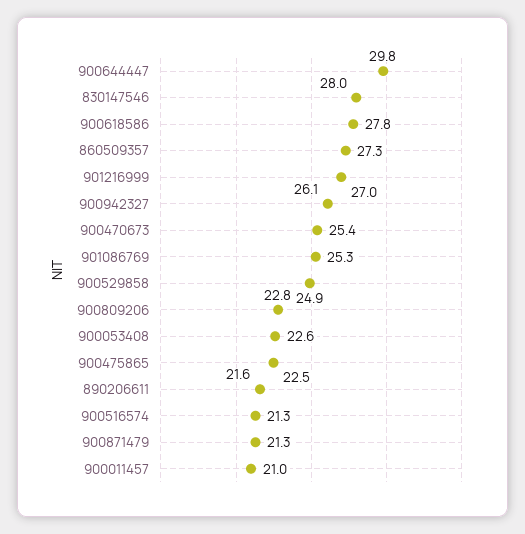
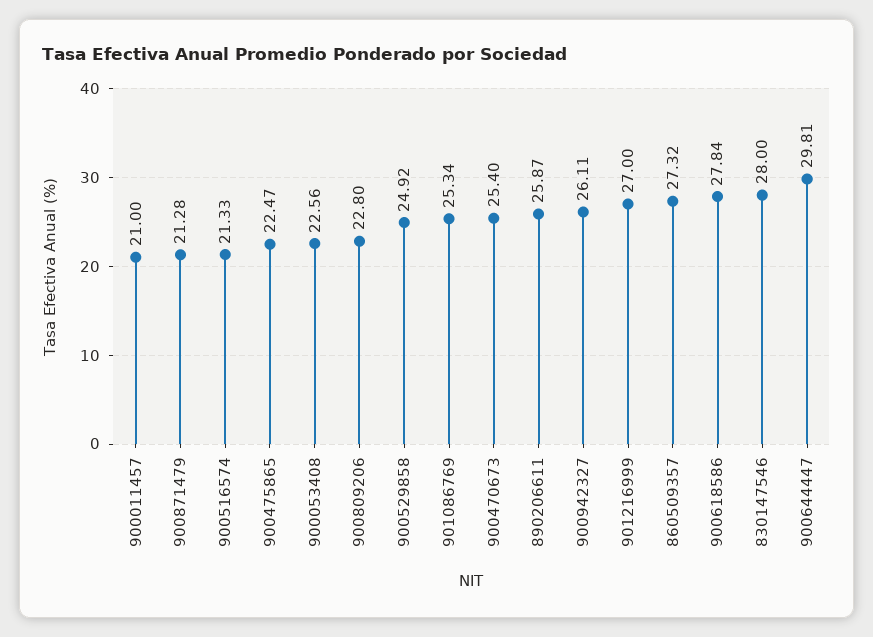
890206611: 21.6 -> 25.87

